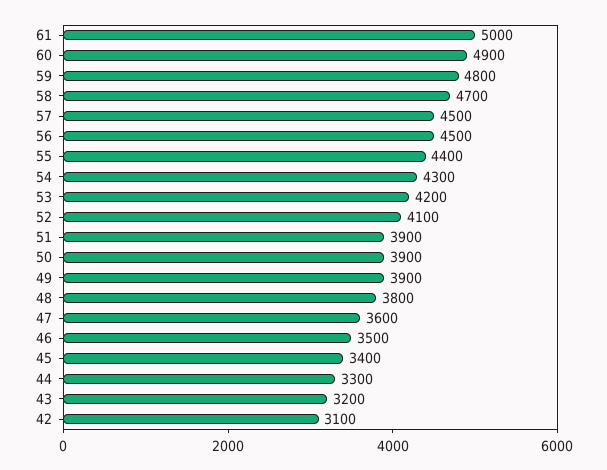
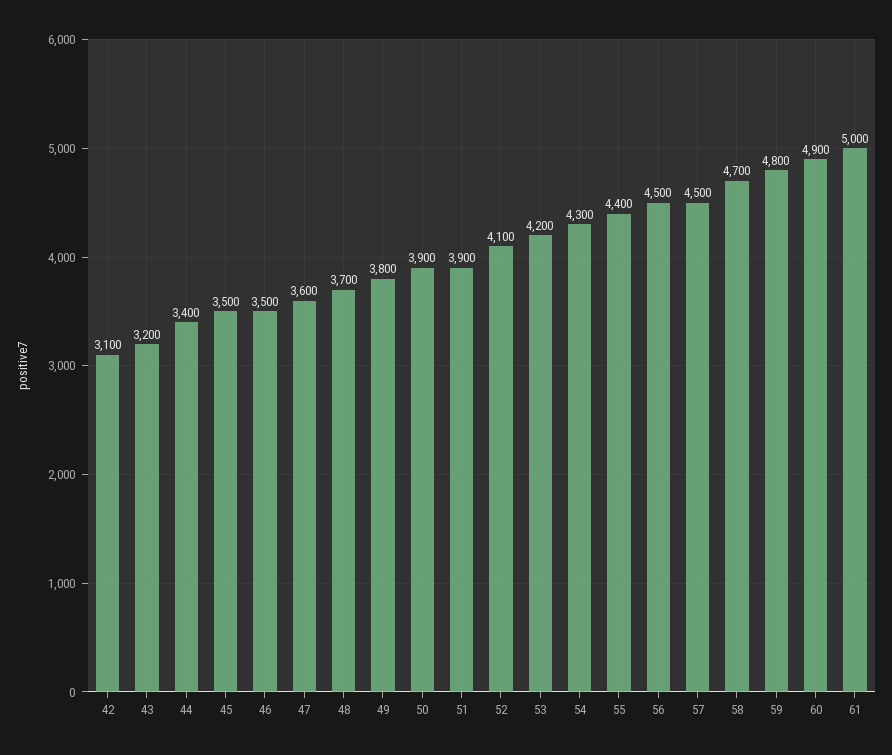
49: 3900 -> 3800
48: 3800 -> 3700
45: 3400 -> 3500
44: 3300 -> 3400

